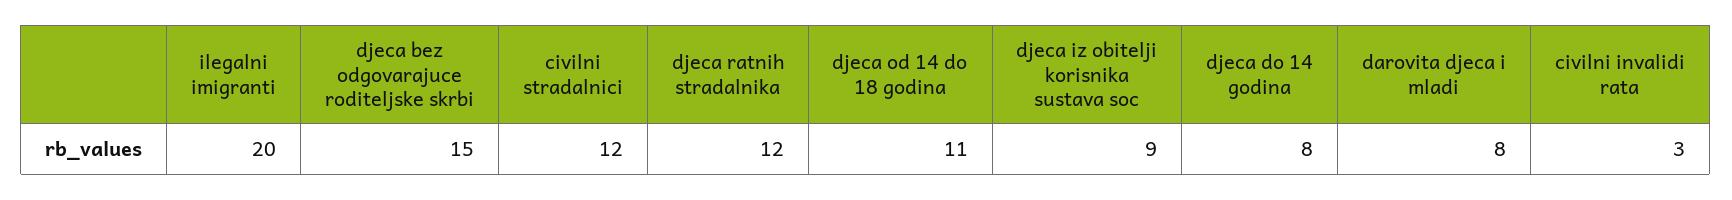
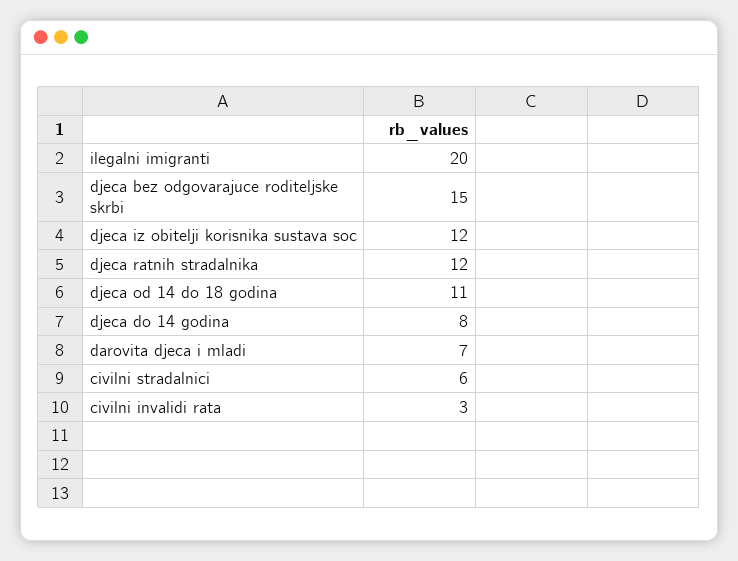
civilni stradalnici: 12 -> 6
djeca iz obitelji korisnika sustava soc: 9 -> 12
darovita djeca i mladi: 8 -> 7

